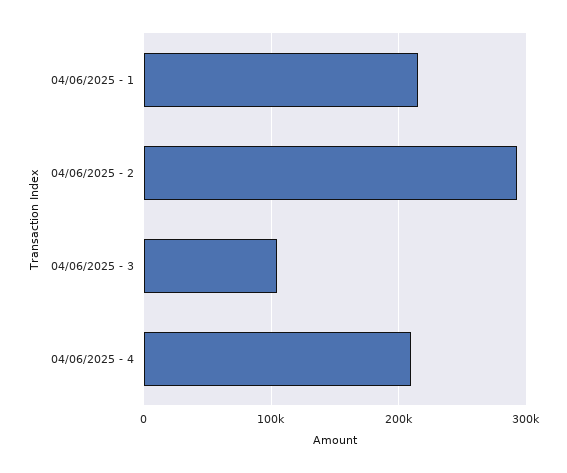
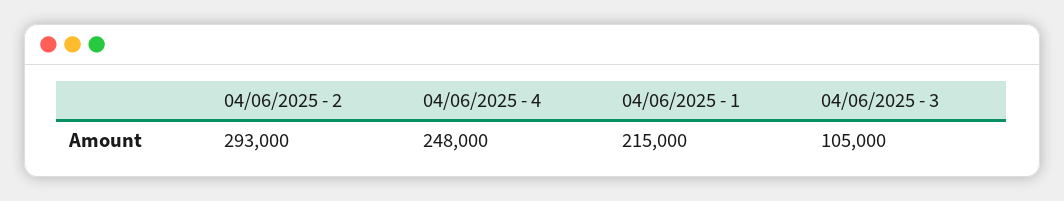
04/06/2025 - 4: 210000 -> 248000

